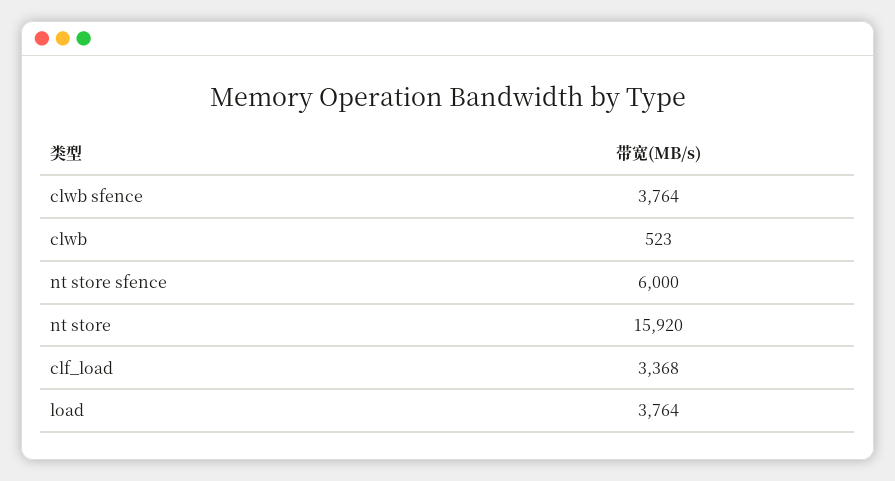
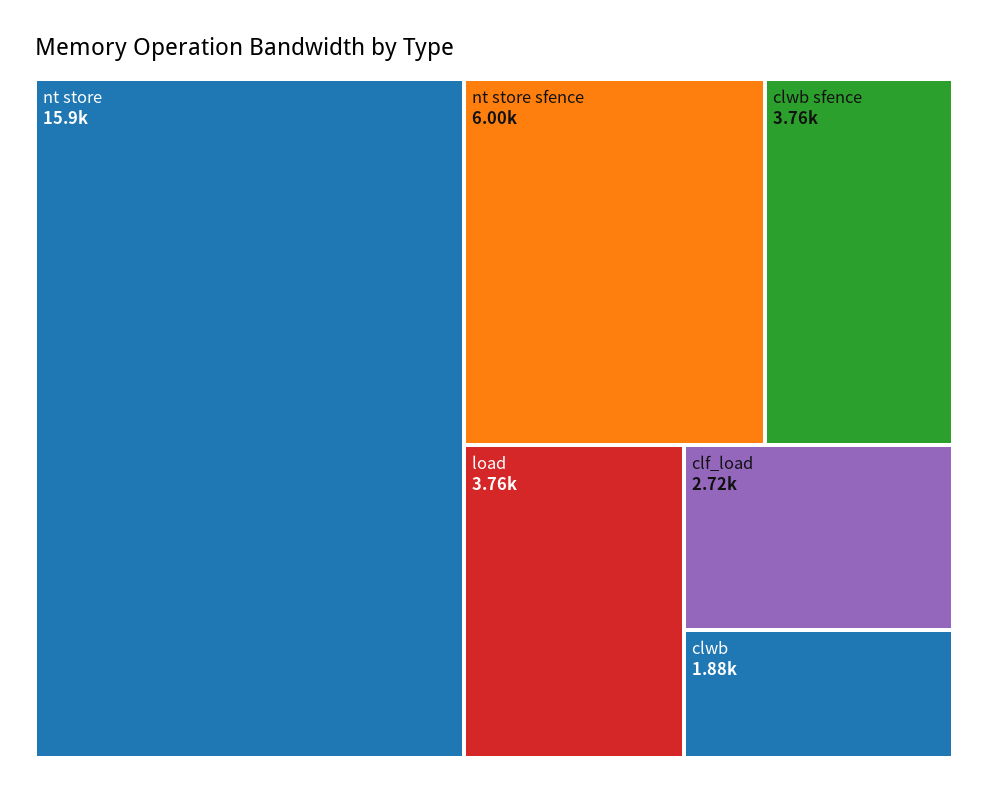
clwb: 523 -> 1880
clf_load: 3368 -> 2720

